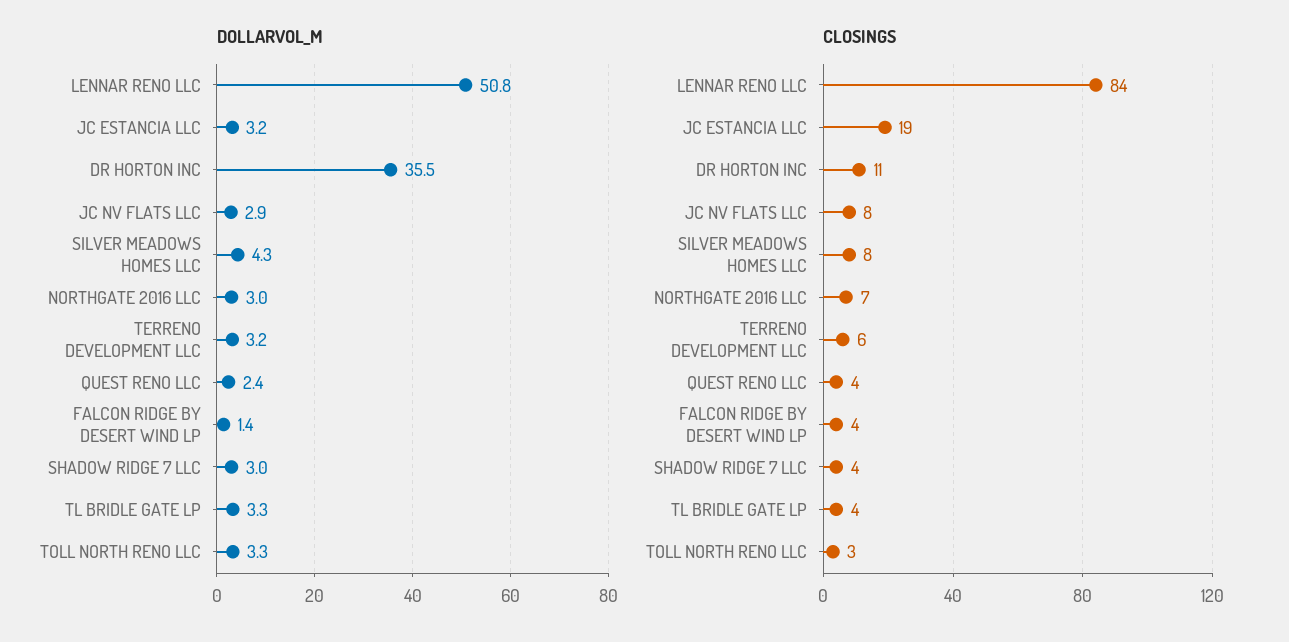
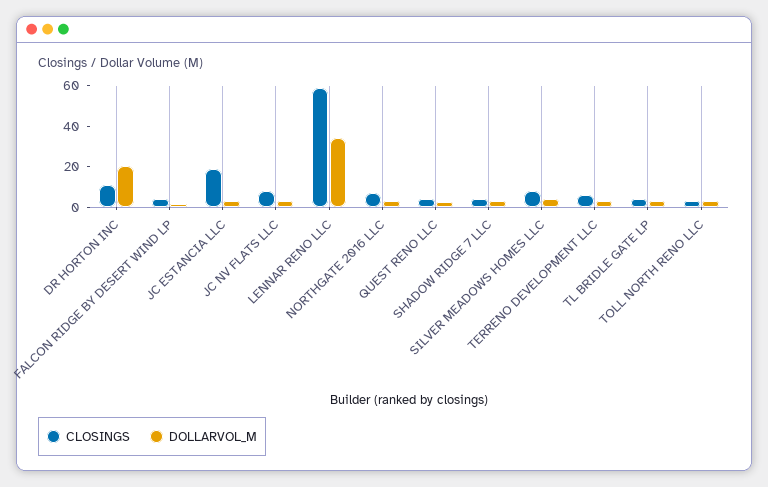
DOLLARVOL_M, LENNAR RENO LLC: 50.8 -> 35
DOLLARVOL_M, DR HORTON INC: 35.5 -> 20
CLOSINGS, LENNAR RENO LLC: 84 -> 60

